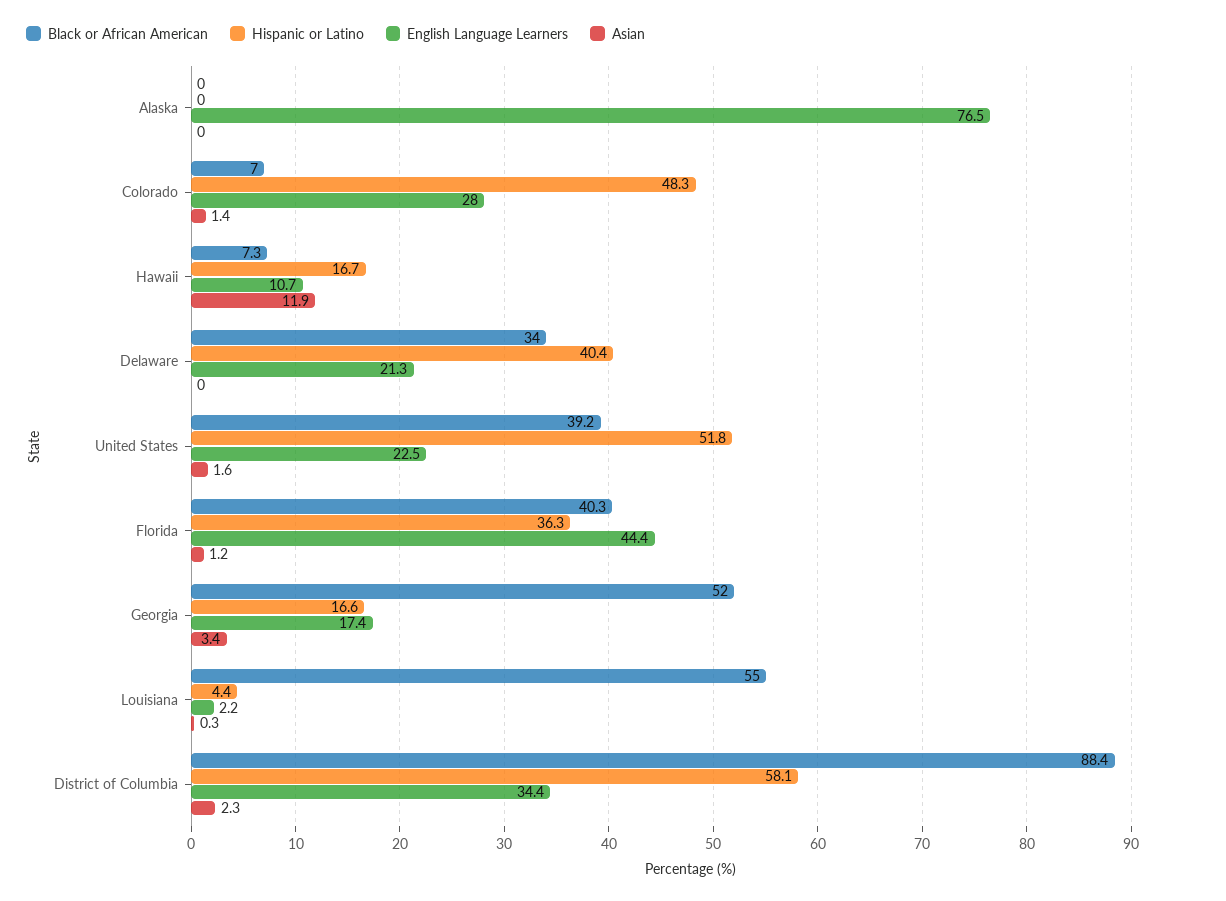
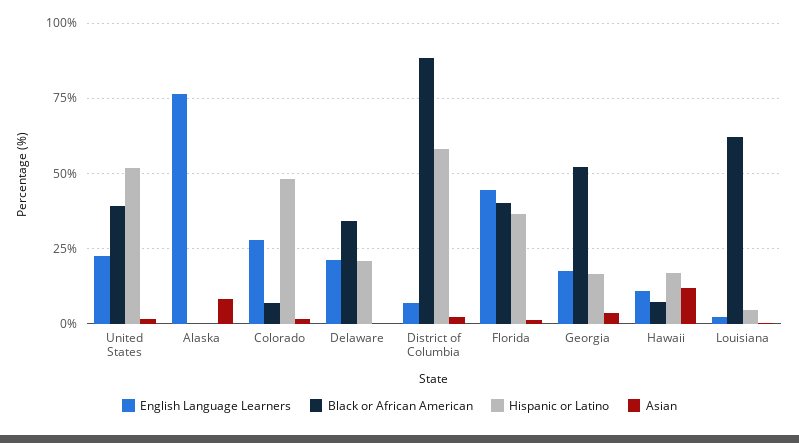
Asian, Alaska: 0 -> 7.5
Hispanic or Latino, Delaware: 40.4 -> 20
Black or African American, Louisiana: 55 -> 62.5
English Language Learners, District of Columbia: 34.4 -> 7.5

